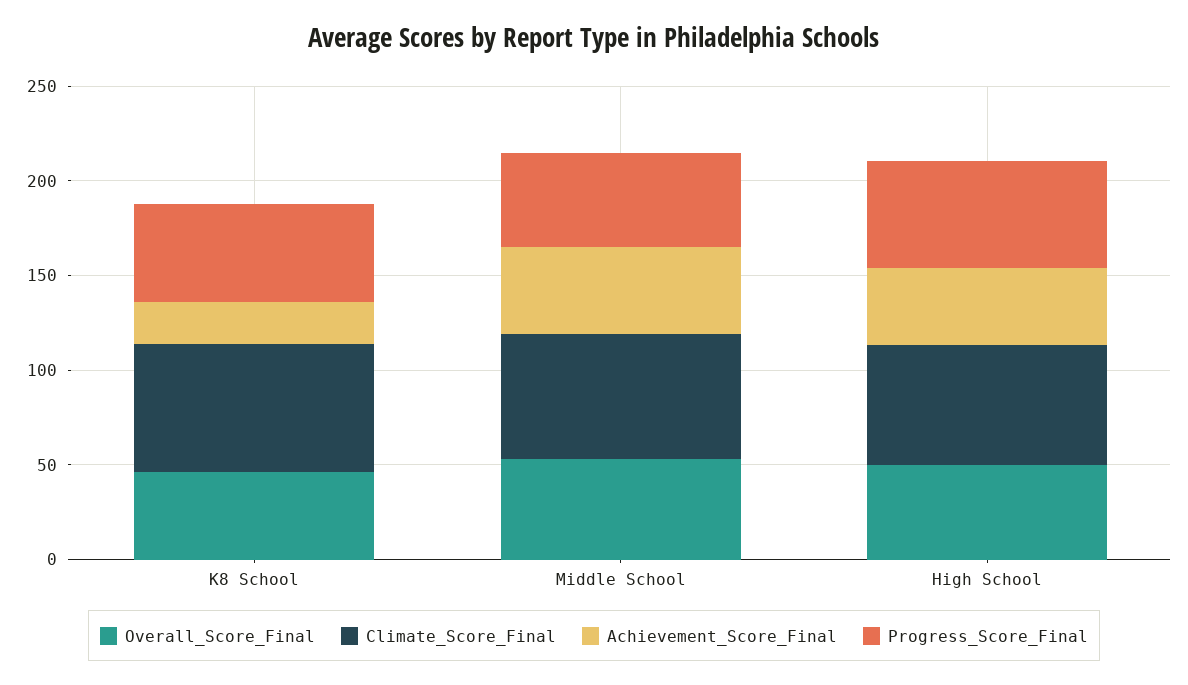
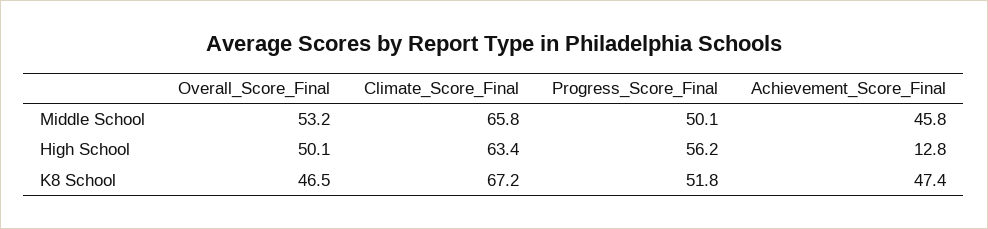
Achievement_Score_Final, K8 School: 20 -> 47.4
Achievement_Score_Final, High School: 40 -> 12.8

